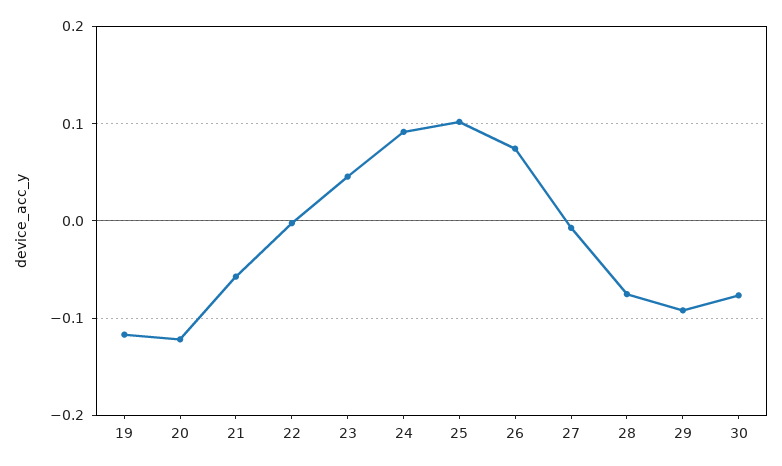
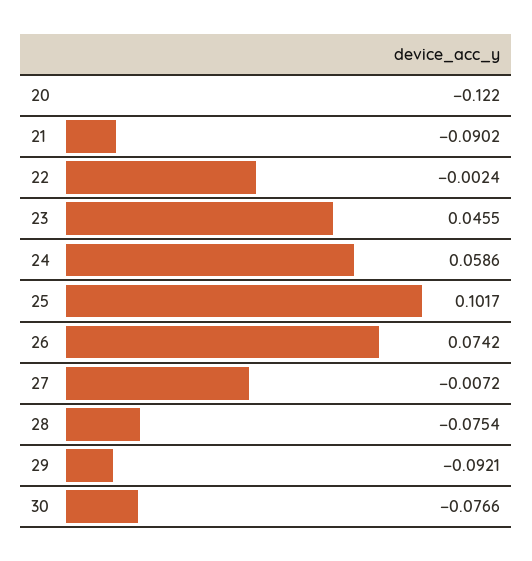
19: -0.12 -> none
21: -0.06 -> -0.0902
24: 0.09 -> 0.0586

